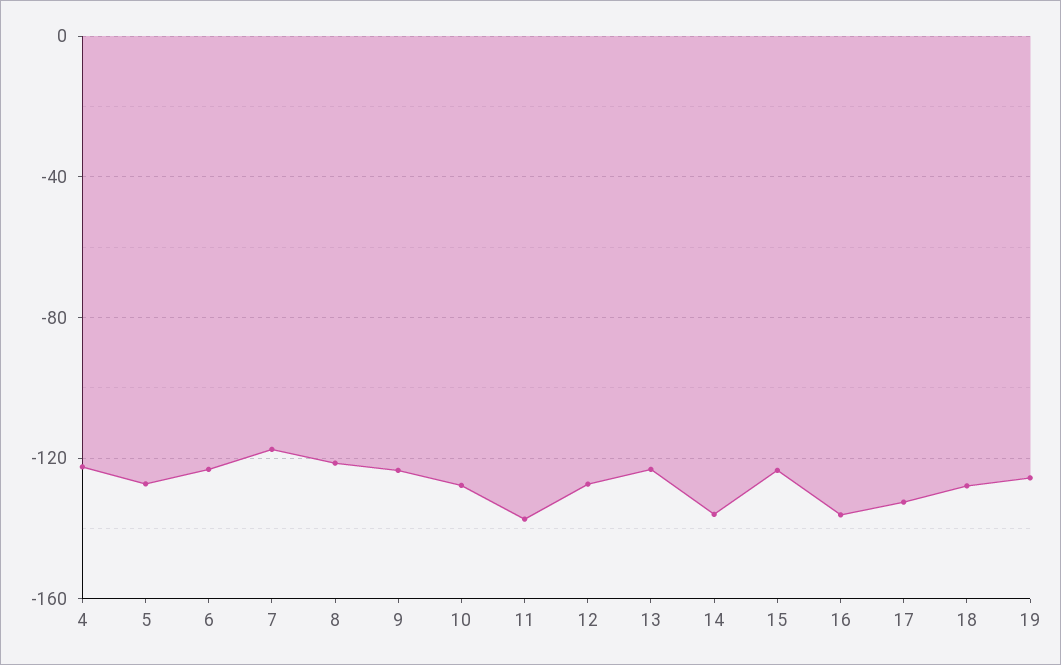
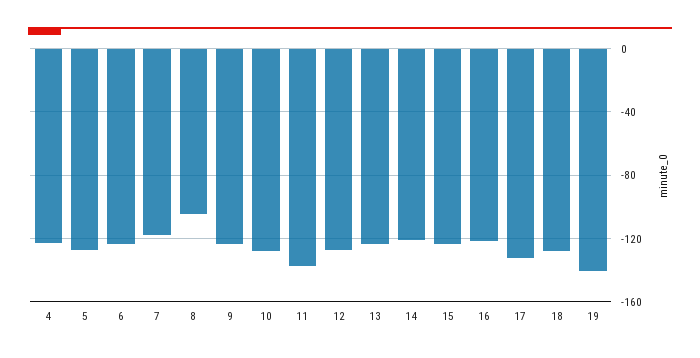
8: -120 -> -105
14: -135 -> -120
16: -135 -> -120
19: -125 -> -140

